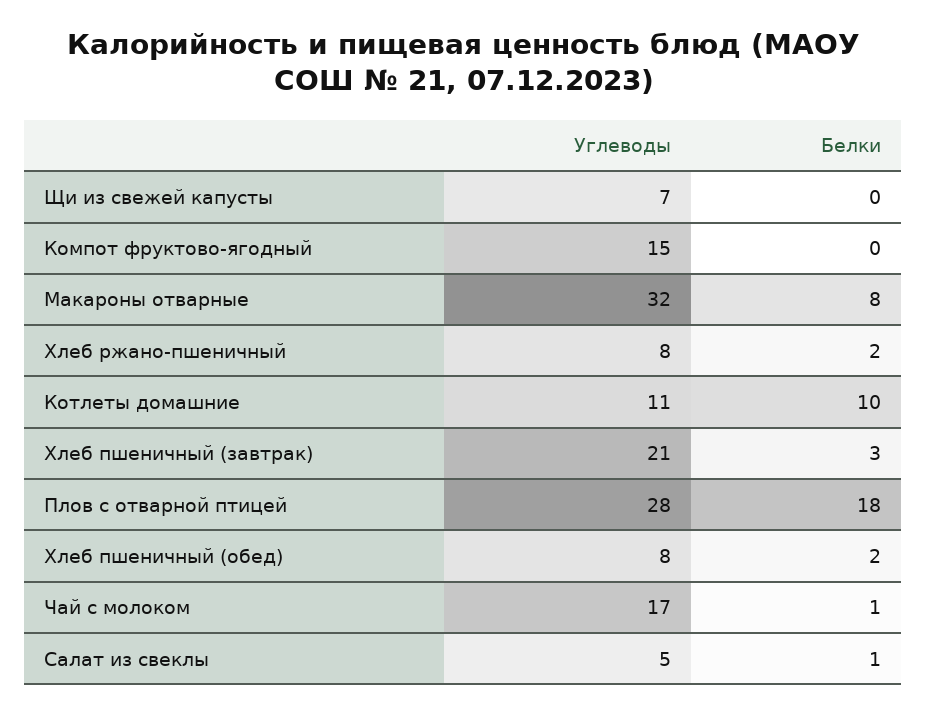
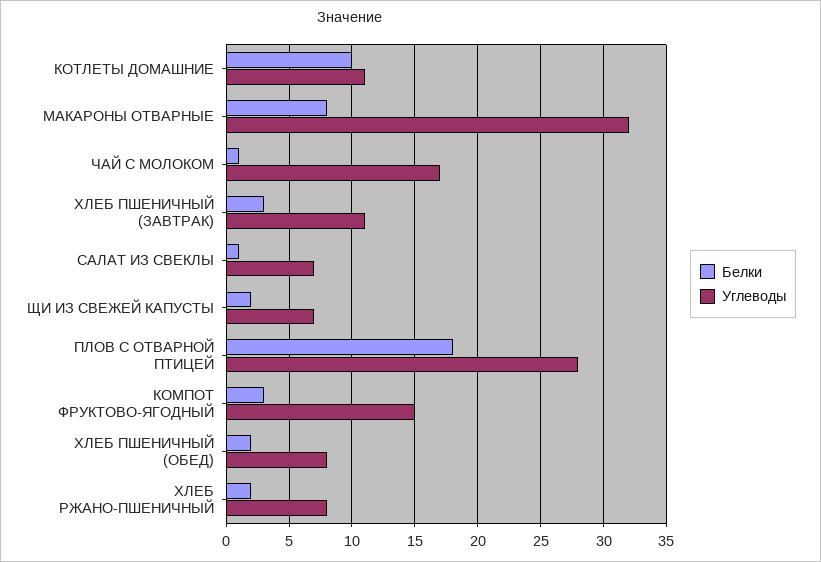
Белки, Щи из свежей капусты: 0 -> 2
Белки, Компот фруктово-ягодный: 0 -> 3
Углеводы, Хлеб пшеничный (завтрак): 21 -> 11
Углеводы, Салат из свеклы: 5 -> 7

